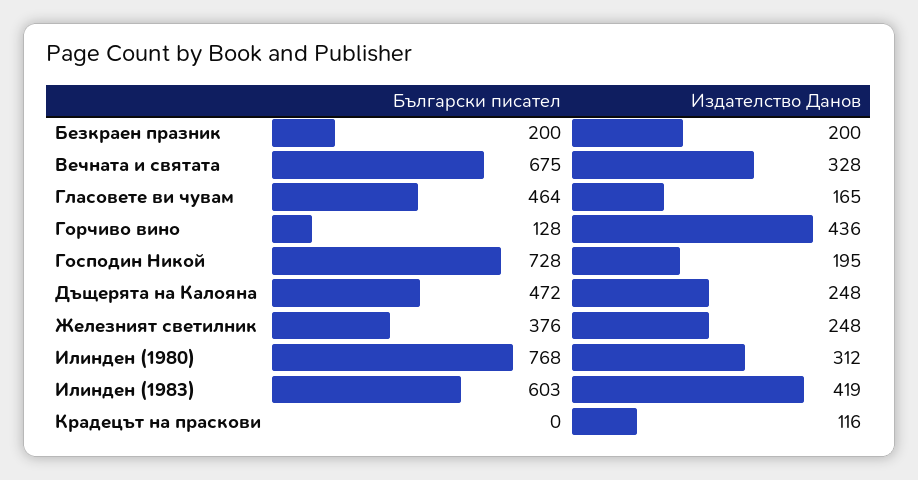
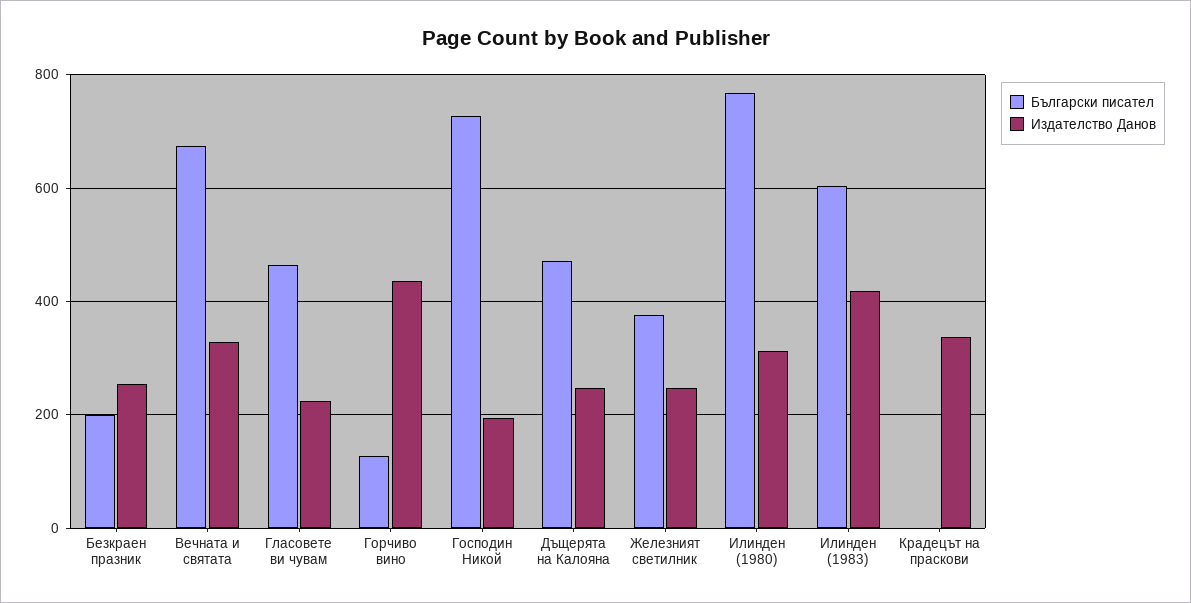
Издателство Данов, Безкраен празник: 200 -> 260
Издателство Данов, Гласовете ви чувам: 165 -> 220
Издателство Данов, Крадецът на праскови: 116 -> 340

